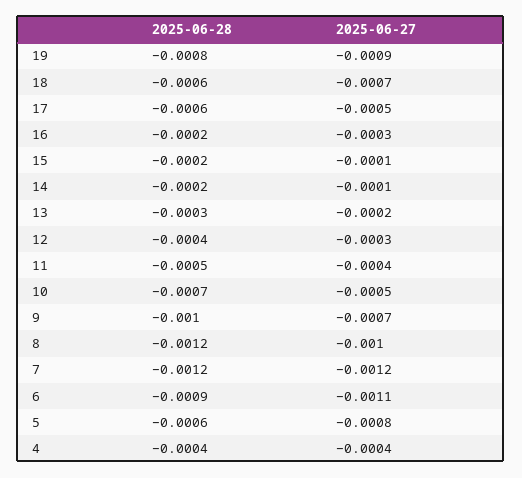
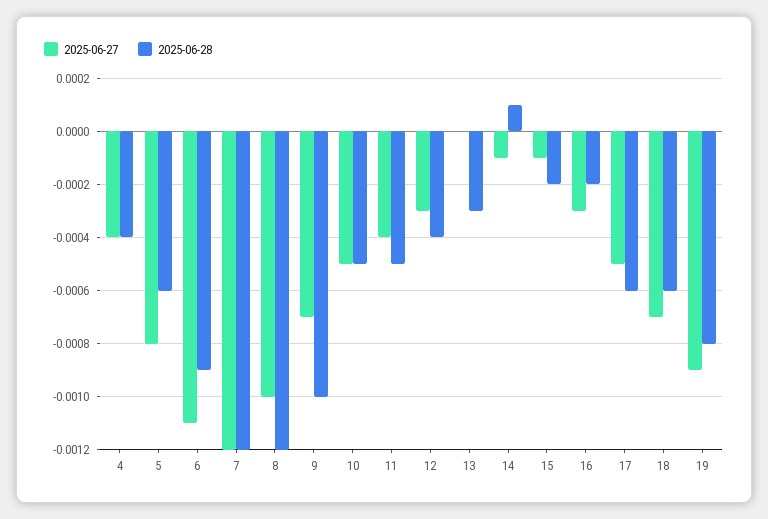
2025-06-28, 14: -0.0002 -> 0.0001
2025-06-27, 13: -0.0002 -> 0
2025-06-28, 10: -0.0007 -> -0.0005

